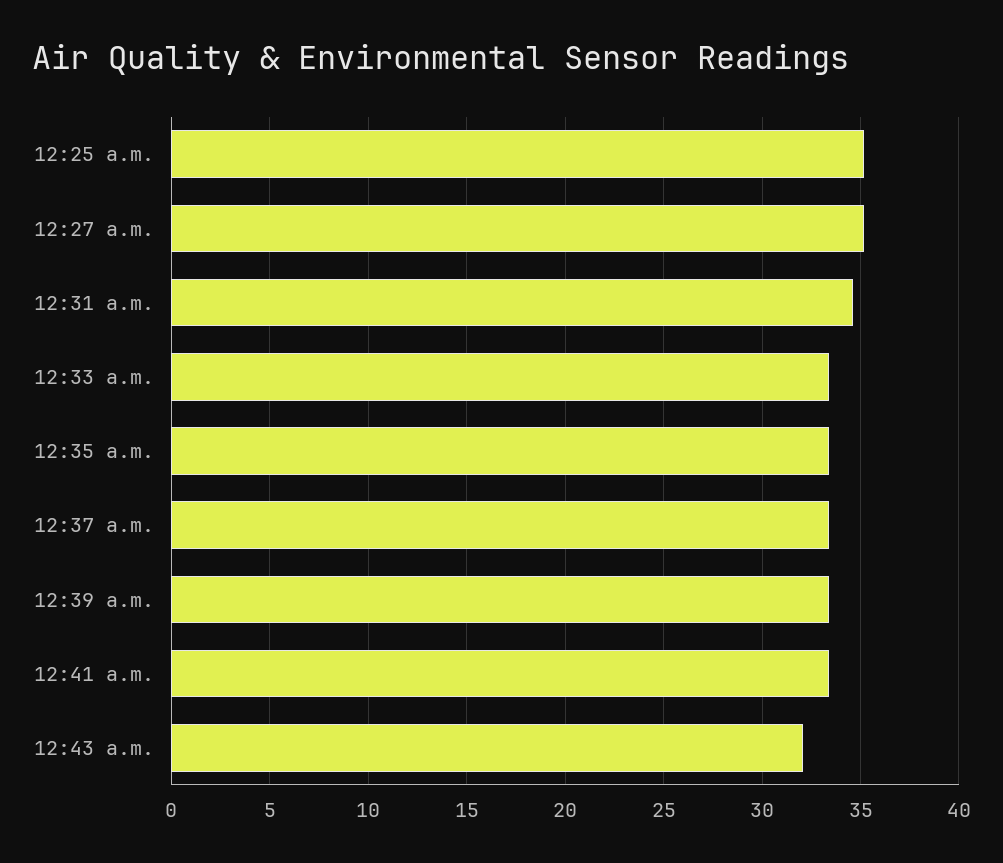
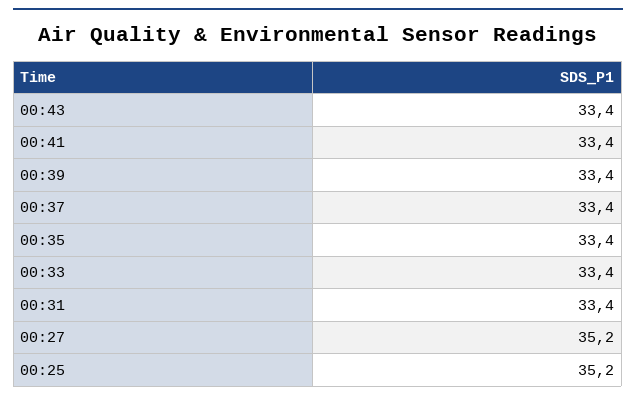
12:31 a.m.: 34.5 -> 33.4
12:43 a.m.: 32 -> 33.4

